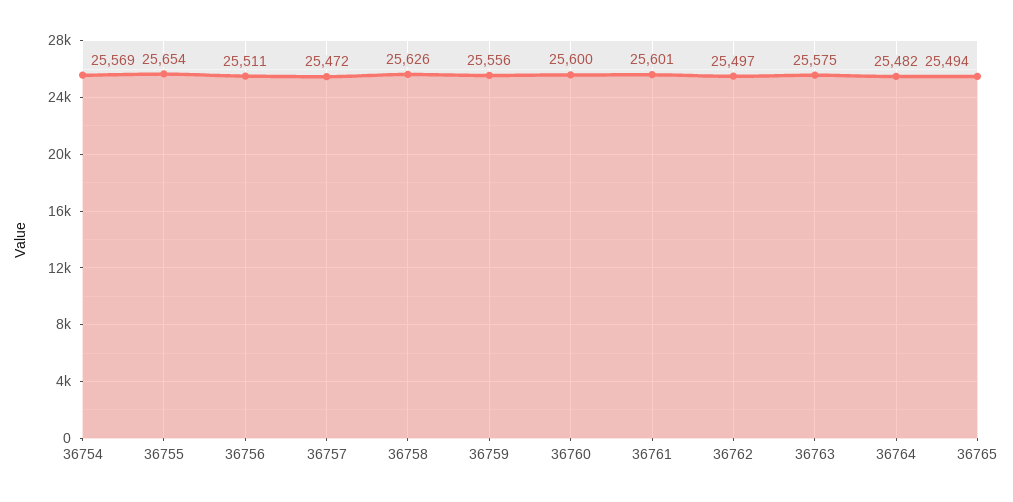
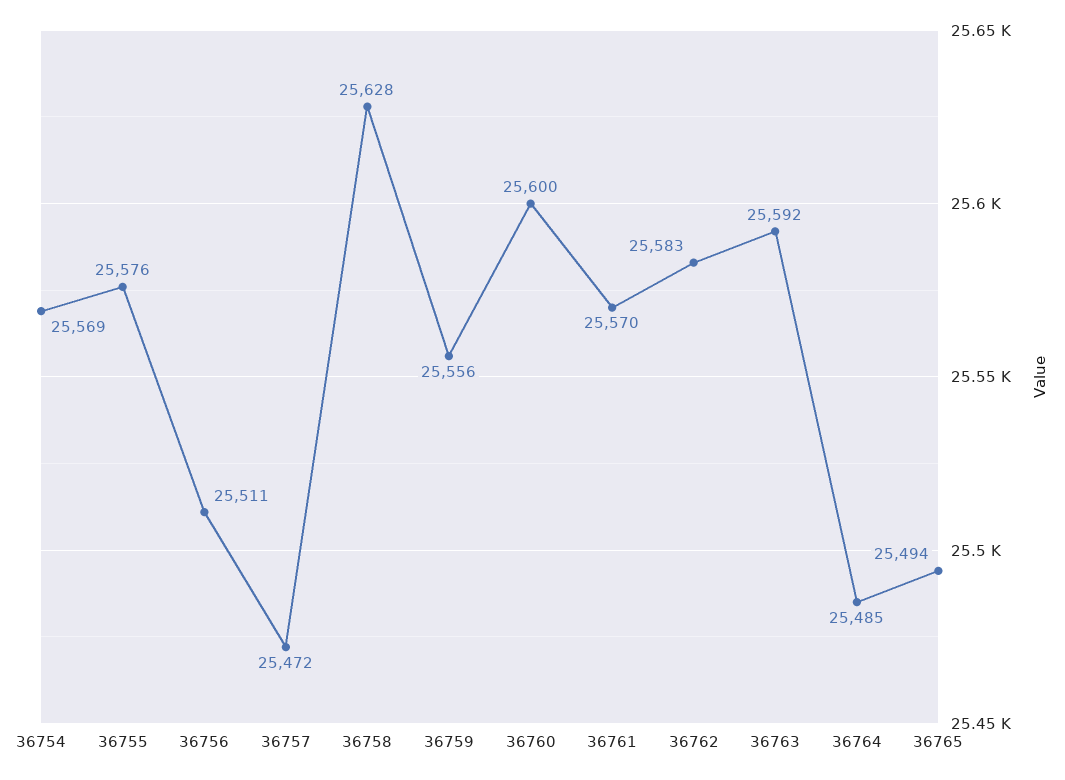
36755: 25654 -> 25576
36758: 25626 -> 25628
36761: 25601 -> 25570
36762: 25497 -> 25583
36763: 25575 -> 25592
36764: 25482 -> 25485

